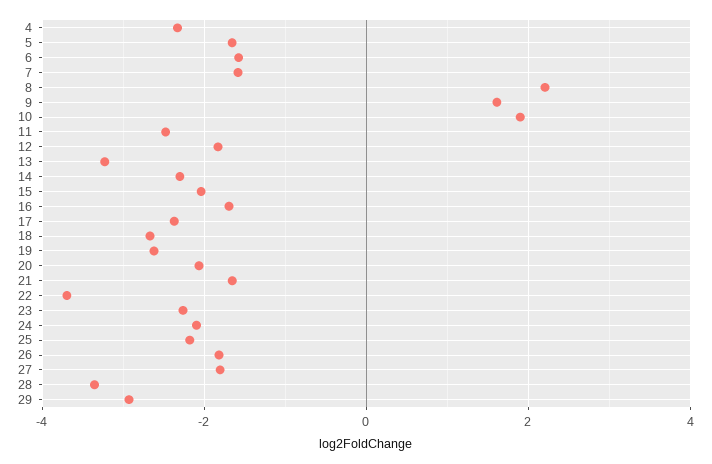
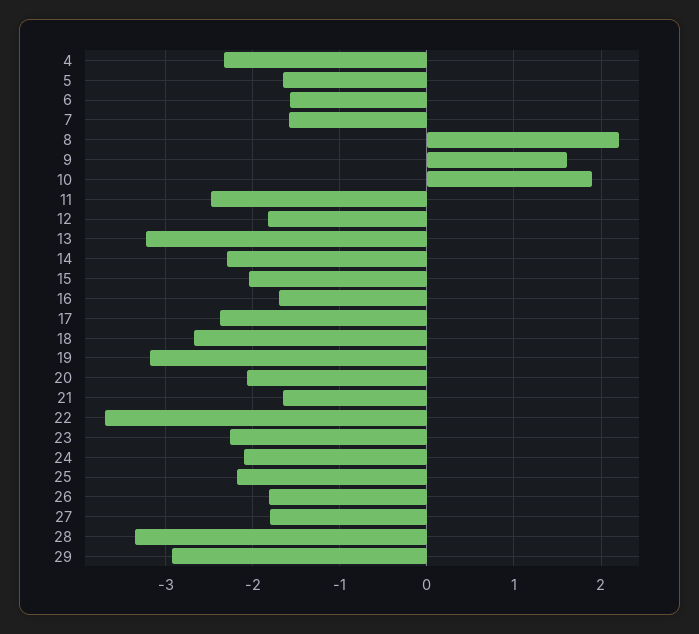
19: -2.6 -> -3.2

